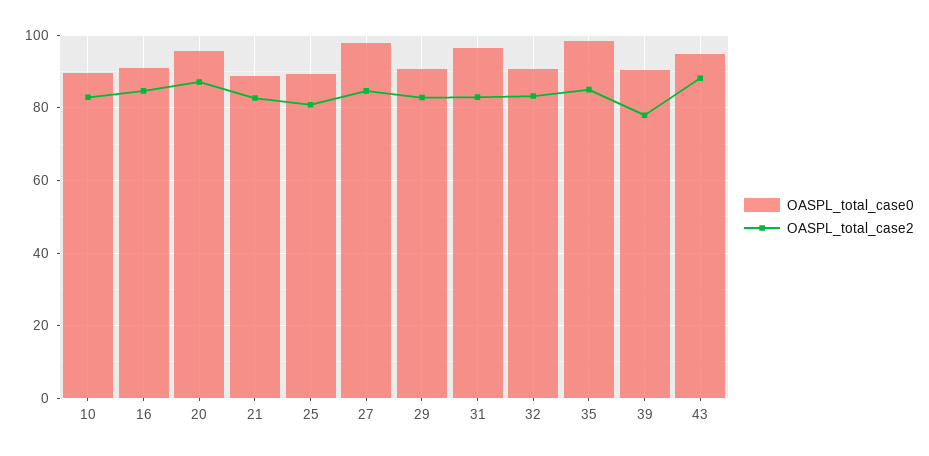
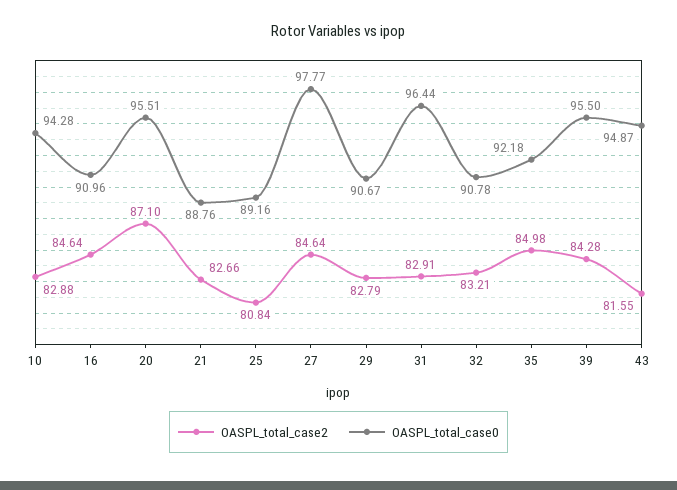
OASPL_total_case0, 10: 90 -> 94.28
OASPL_total_case0, 35: 98 -> 92.18
OASPL_total_case0, 39: 90 -> 95.5
OASPL_total_case2, 39: 78 -> 84.28
OASPL_total_case2, 43: 88 -> 81.55

